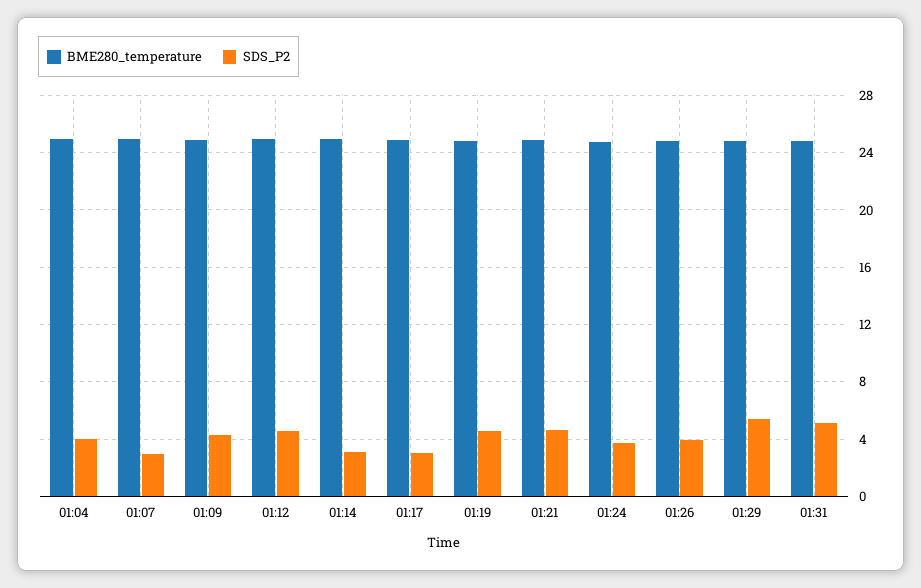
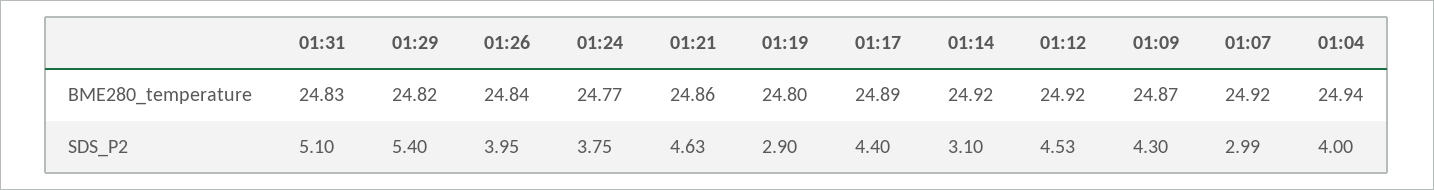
SDS_P2, 01:17: 3 -> 4.4
SDS_P2, 01:19: 4.5 -> 2.9

